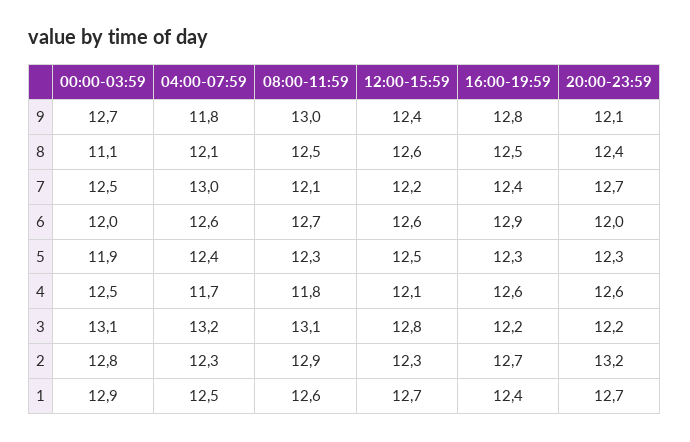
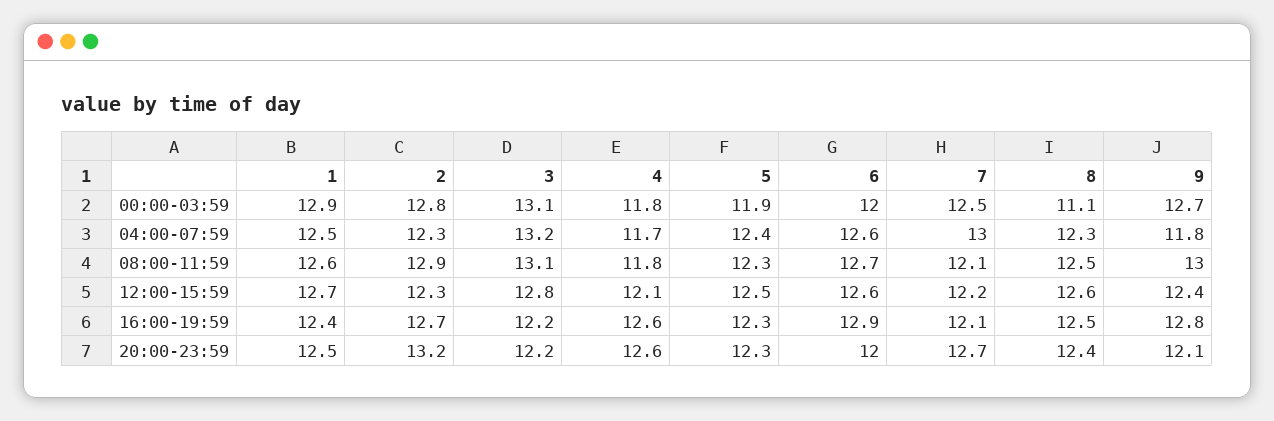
04:00-07:59, 8: 12.1 -> 12.3
16:00-19:59, 7: 12.4 -> 12.1
00:00-03:59, 4: 12.5 -> 11.8
20:00-23:59, 1: 12.7 -> 12.5

